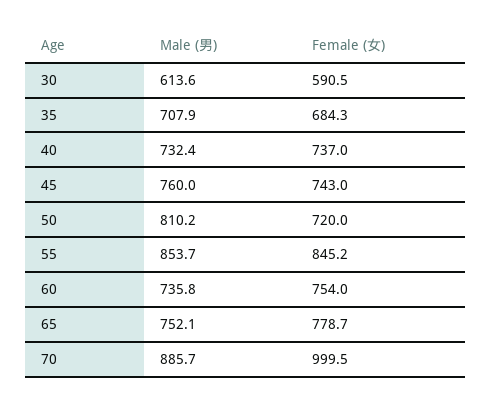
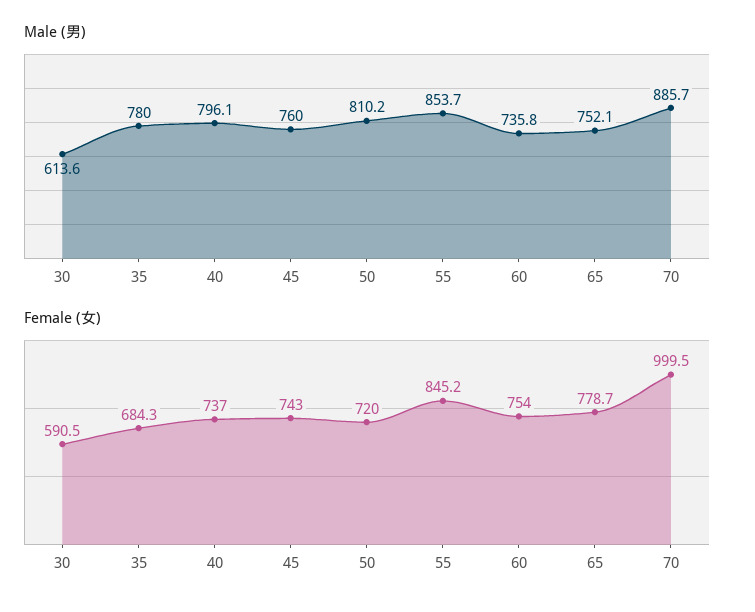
Male (男), 35: 707.9 -> 780
Male (男), 40: 732.4 -> 796.1

